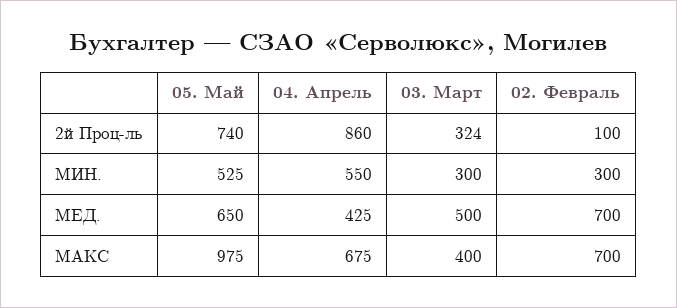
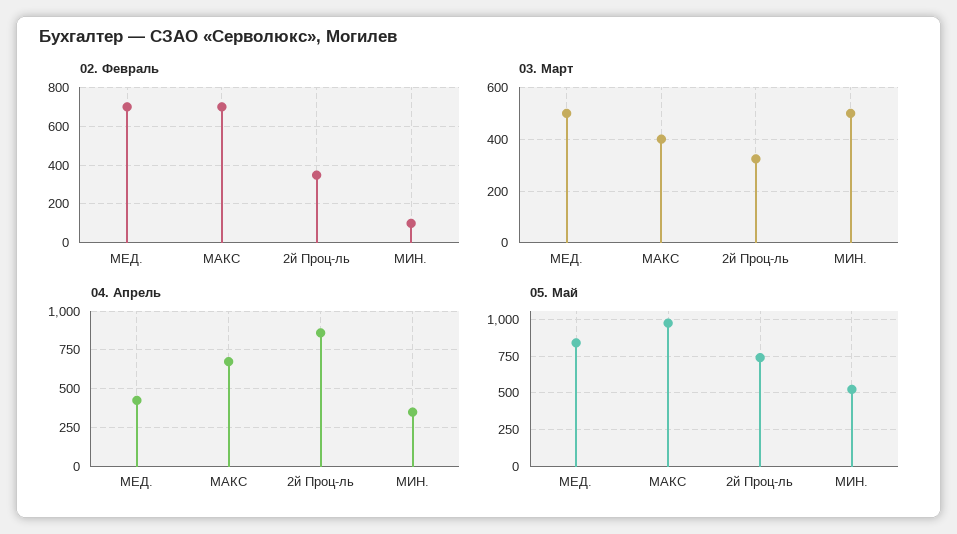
02. Февраль, 2й Проц-ль: 100 -> 350
04. Апрель, МИН.: 550 -> 350
03. Март, МИН.: 300 -> 500
02. Февраль, МИН.: 300 -> 100
05. Май, МЕД.: 650 -> 850

